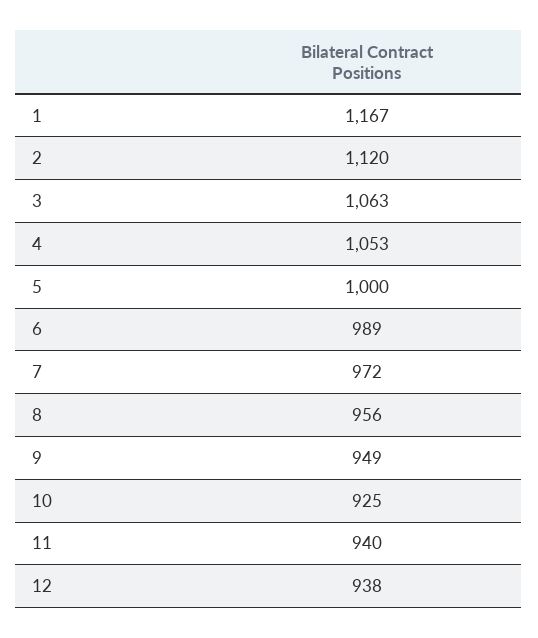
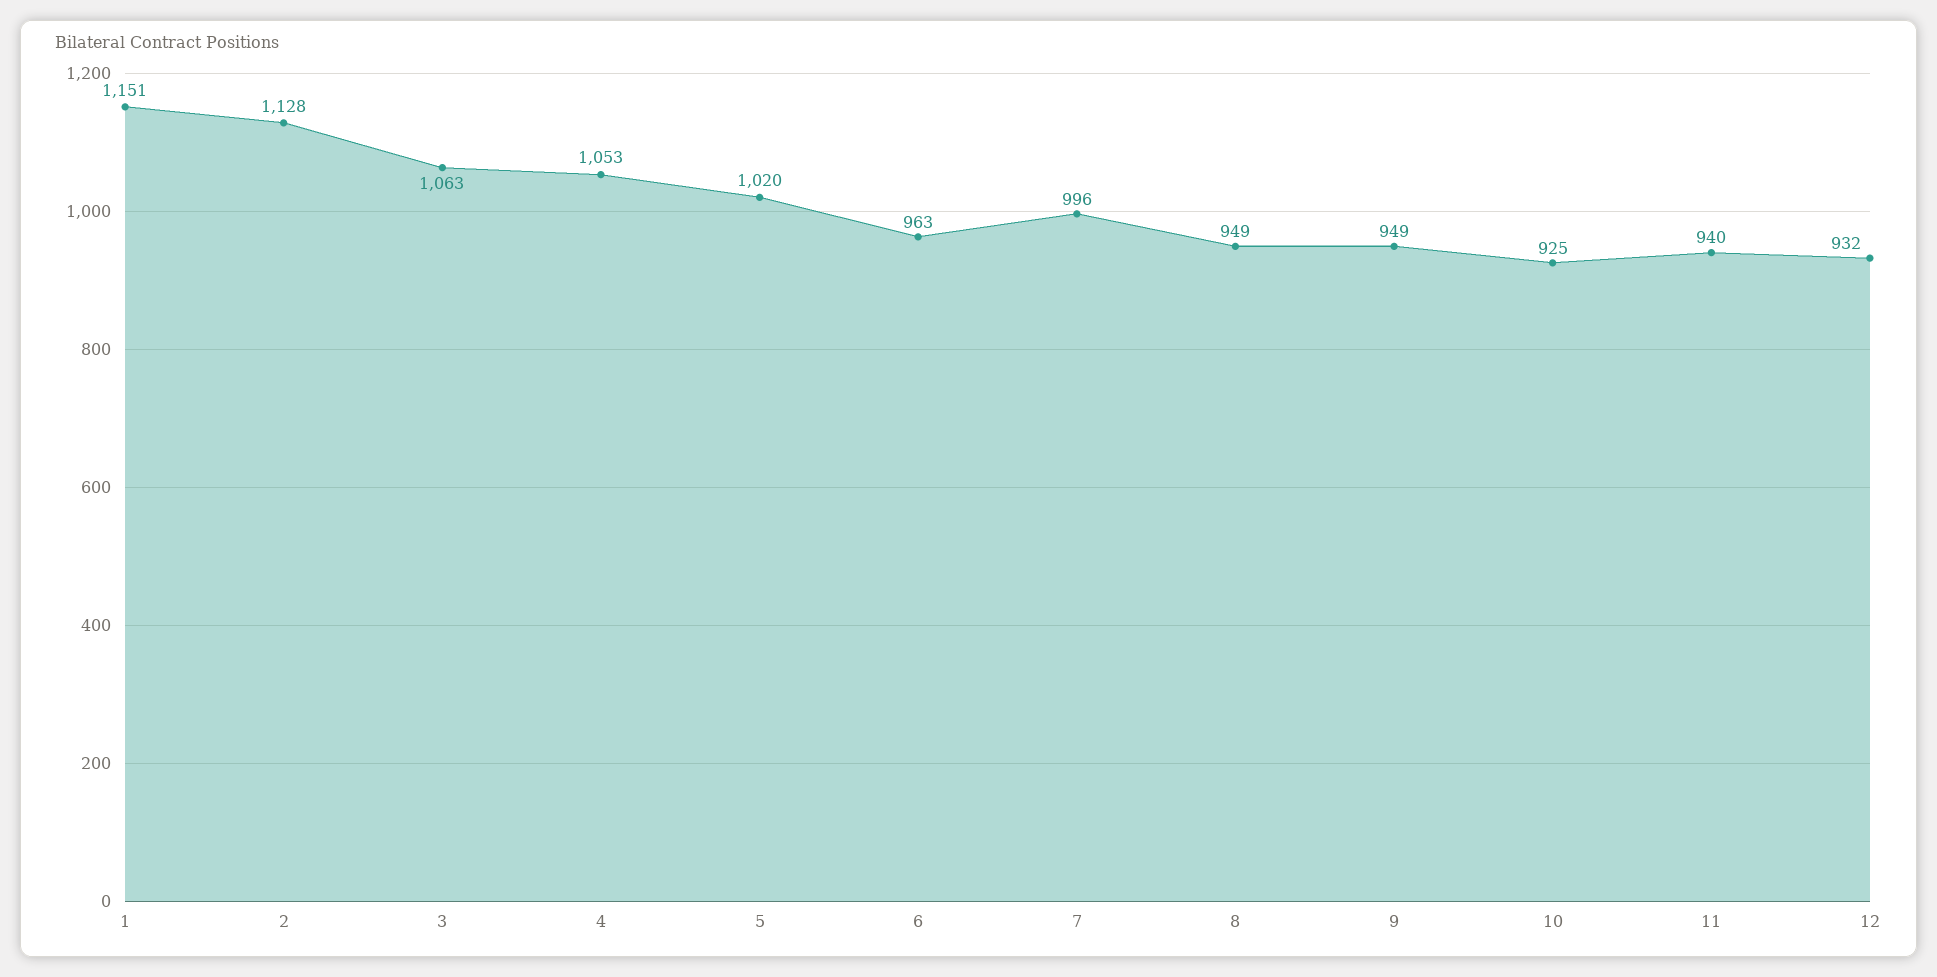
1: 1167 -> 1151
2: 1120 -> 1128
5: 1000 -> 1020
6: 989 -> 963
7: 972 -> 996
8: 956 -> 949
12: 938 -> 932

